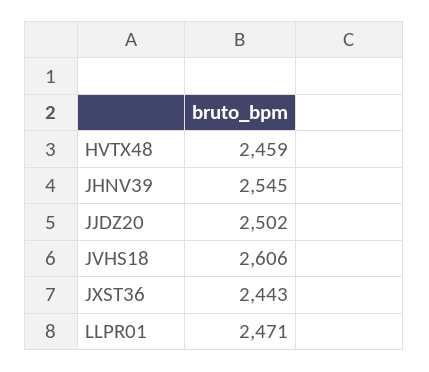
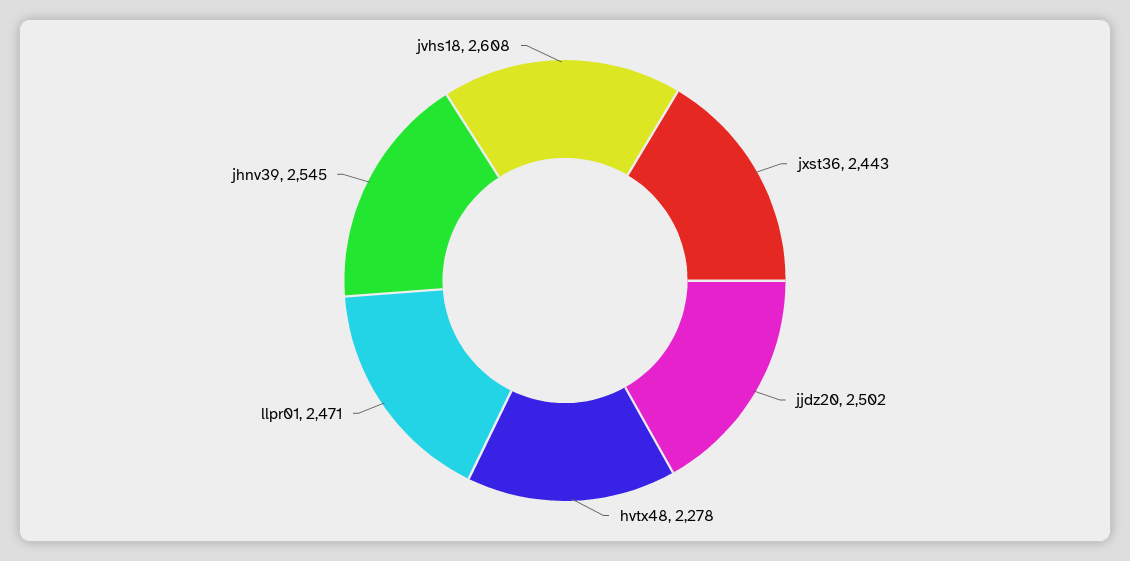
HVTX48: 2459 -> 2278
JVHS18: 2606 -> 2608

